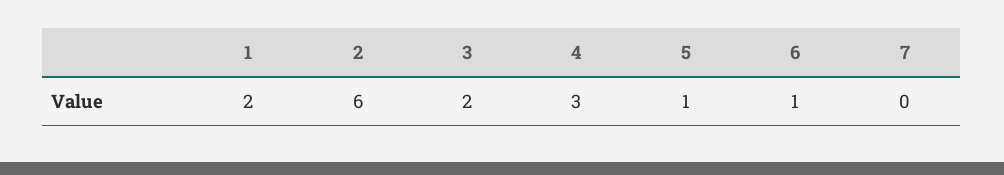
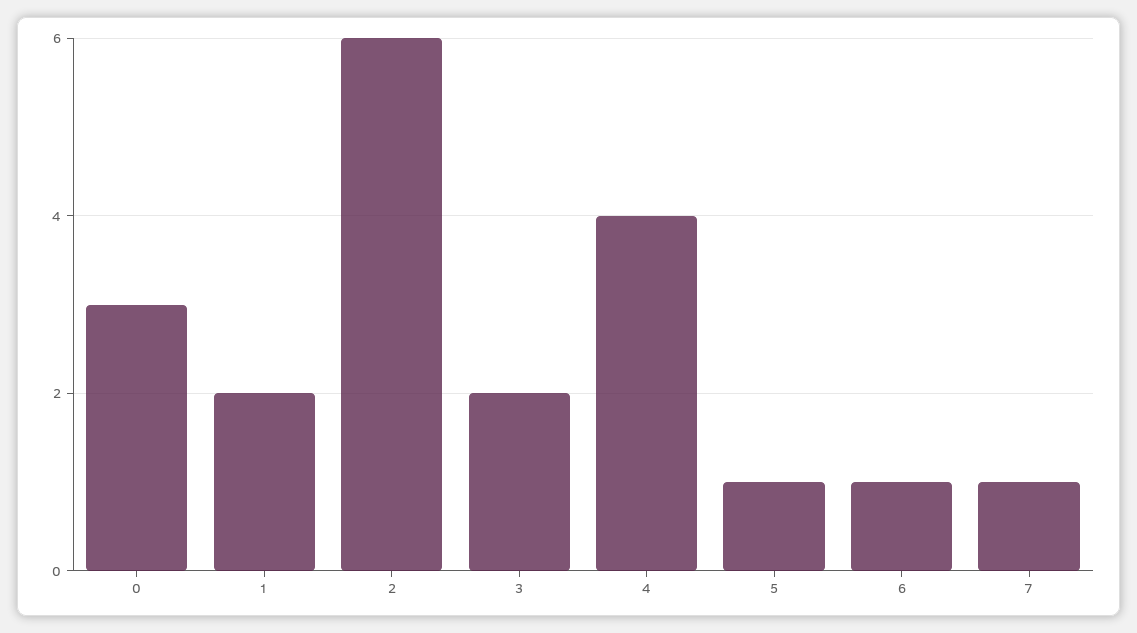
4: 3 -> 4
7: 0 -> 1
0: none -> 3

